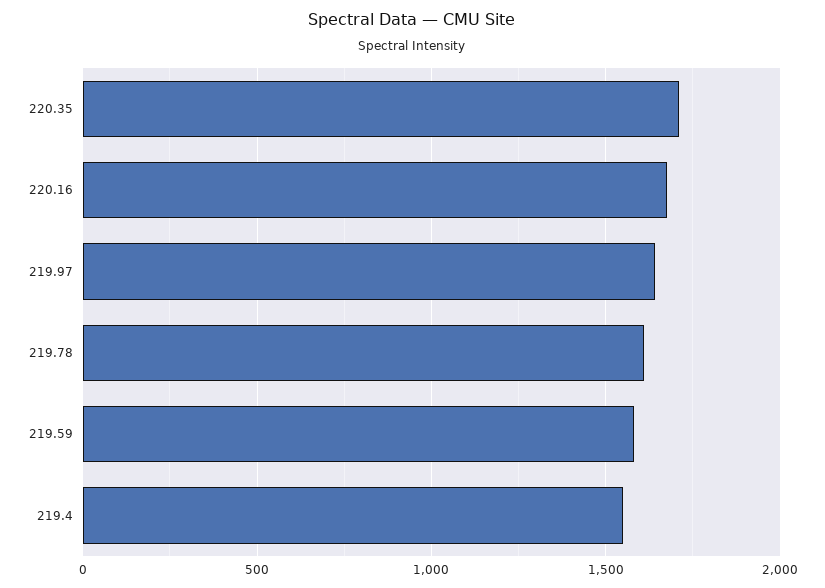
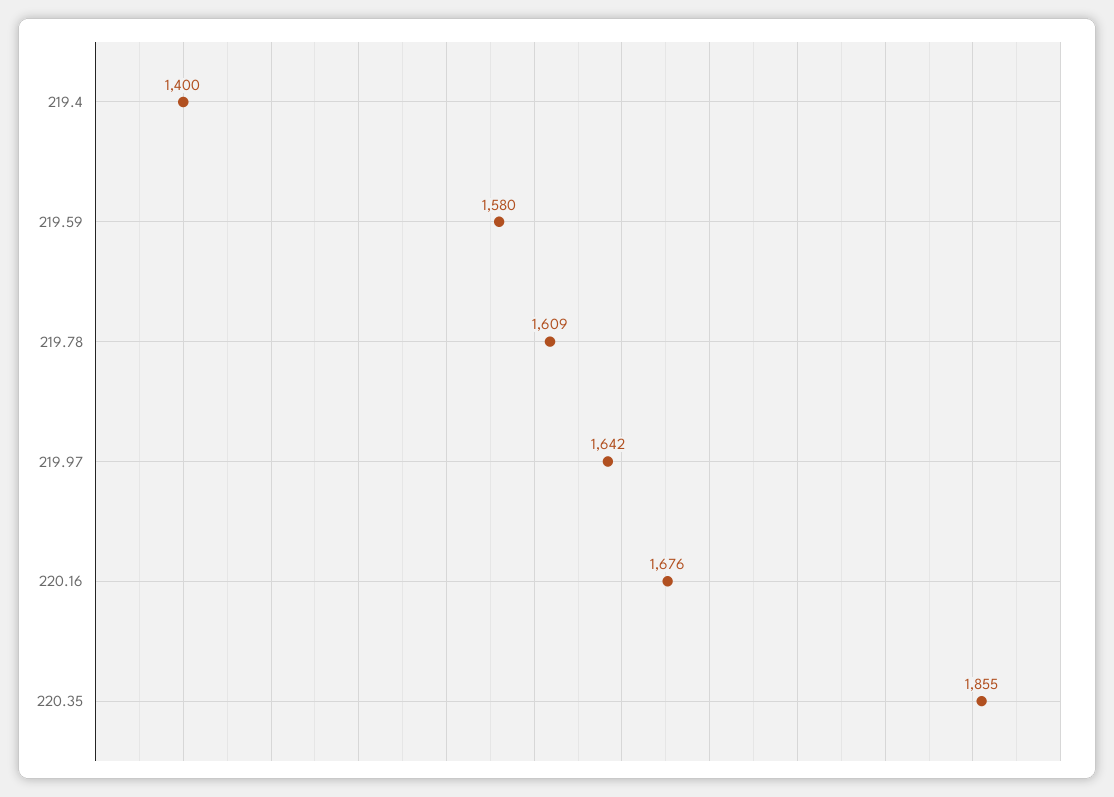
220.35: 1700 -> 1855
219.4: 1550 -> 1400

